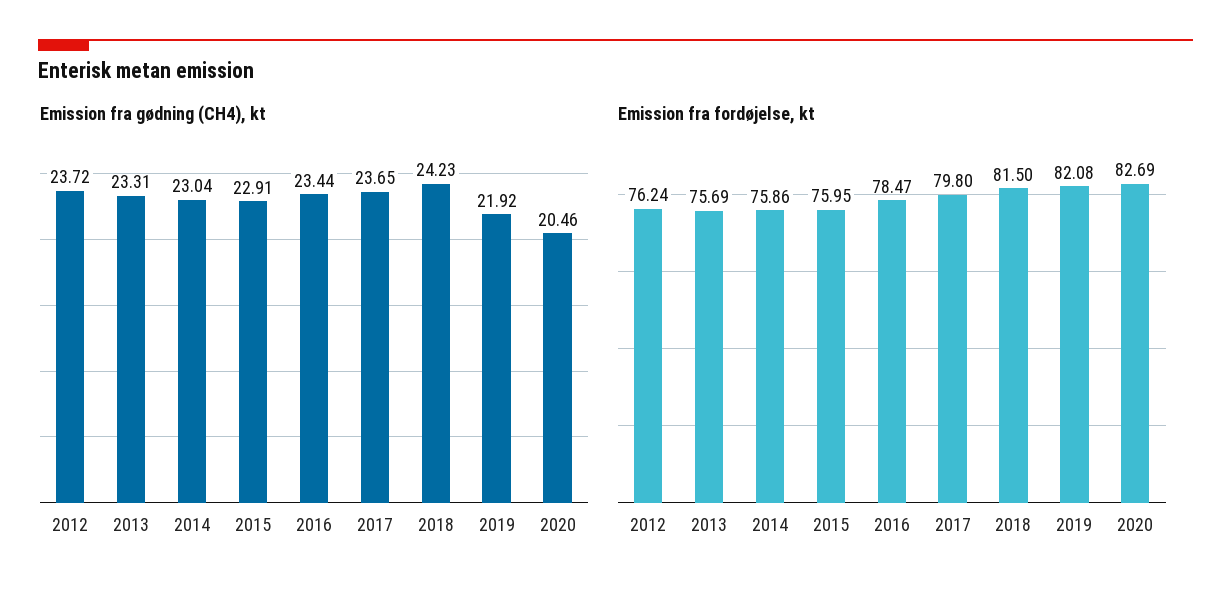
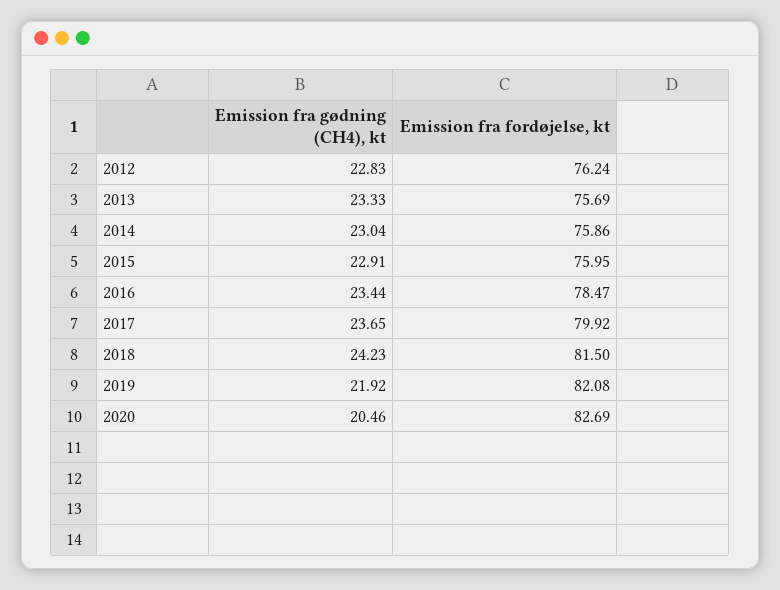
Emission fra gødning (CH4), kt, 2012: 23.72 -> 22.83
Emission fra gødning (CH4), kt, 2013: 23.31 -> 23.33
Emission fra fordøjelse, kt, 2017: 79.8 -> 79.92

